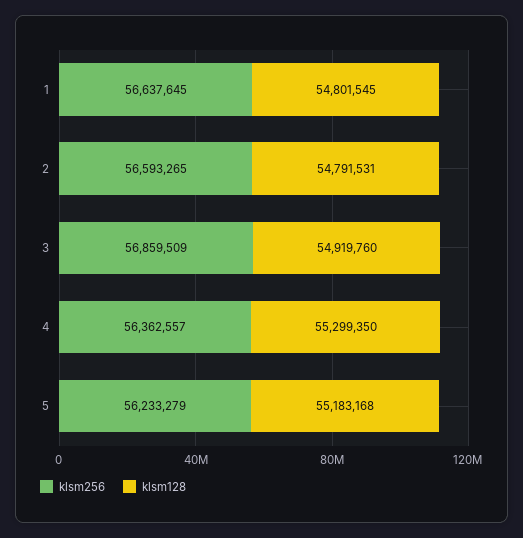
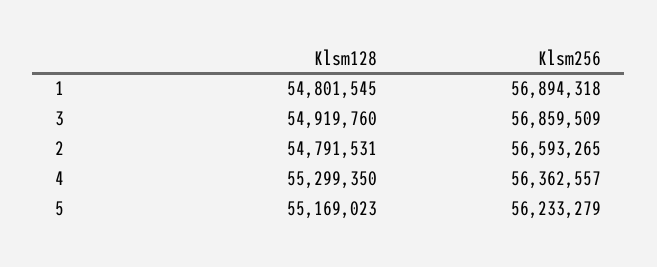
klsm256, 1: 56637645 -> 56894318
klsm128, 5: 55183168 -> 55169023

